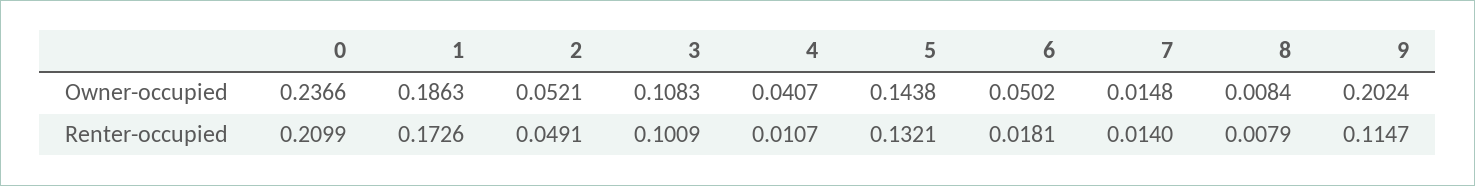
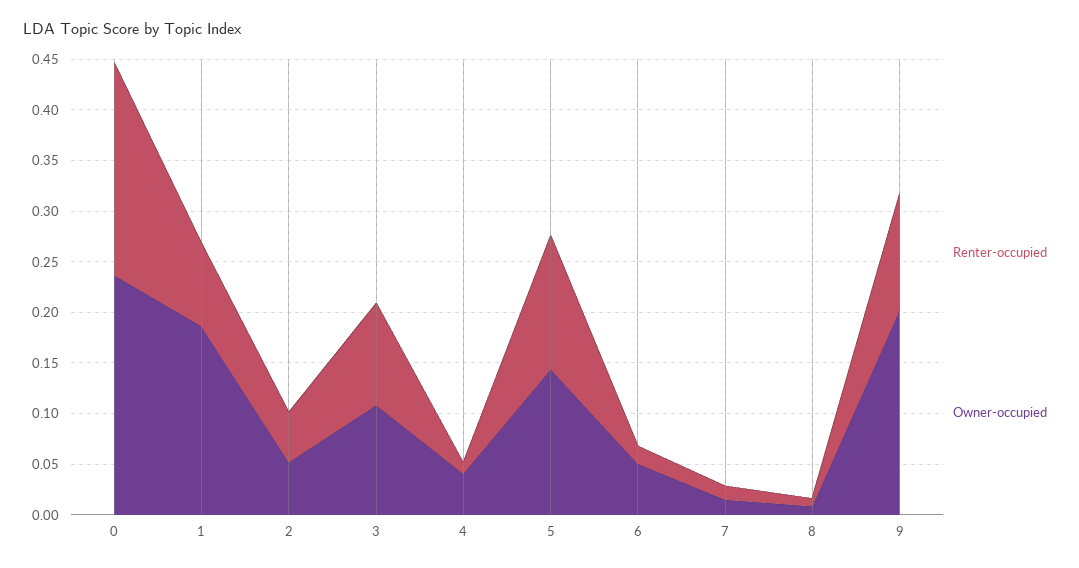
Renter-occupied, 1: 0.1726 -> 0.08

